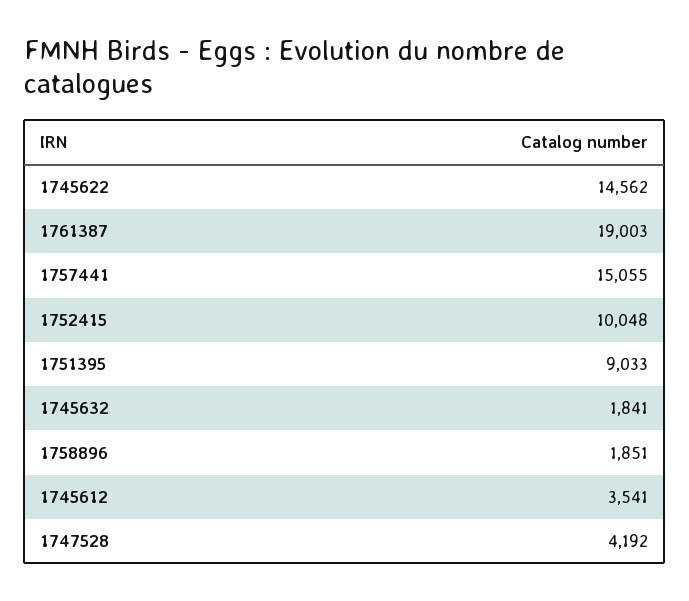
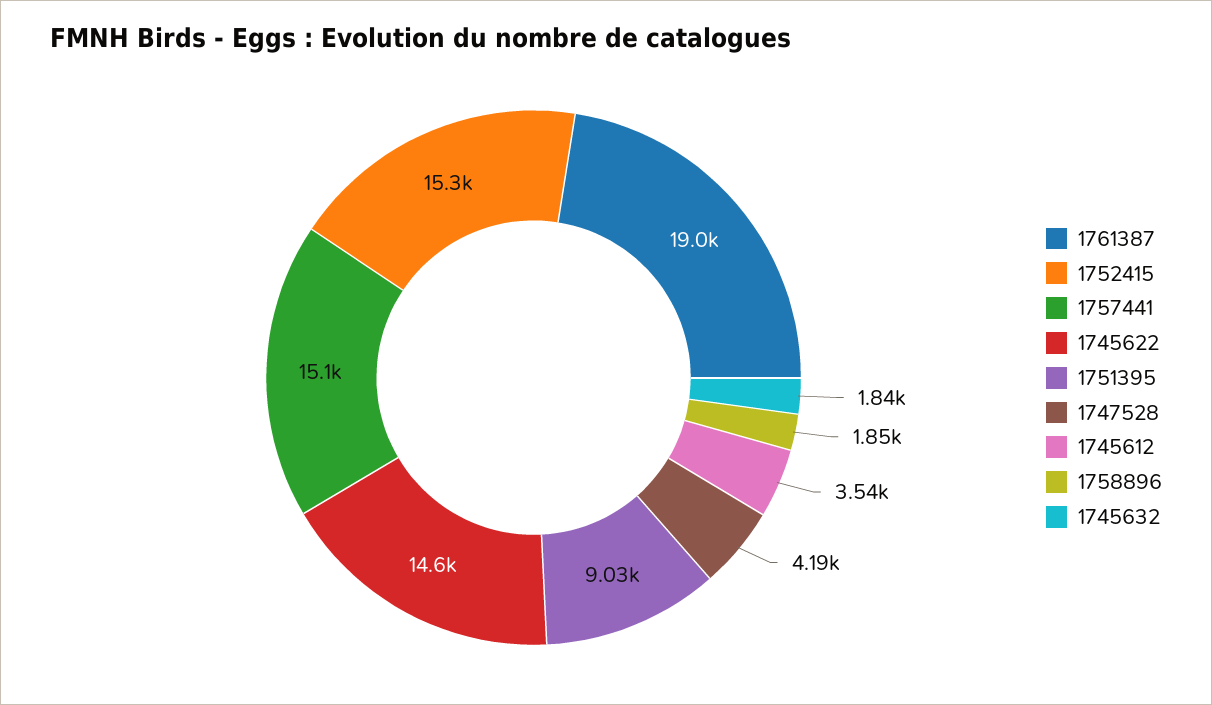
1752415: 10048 -> 15300

